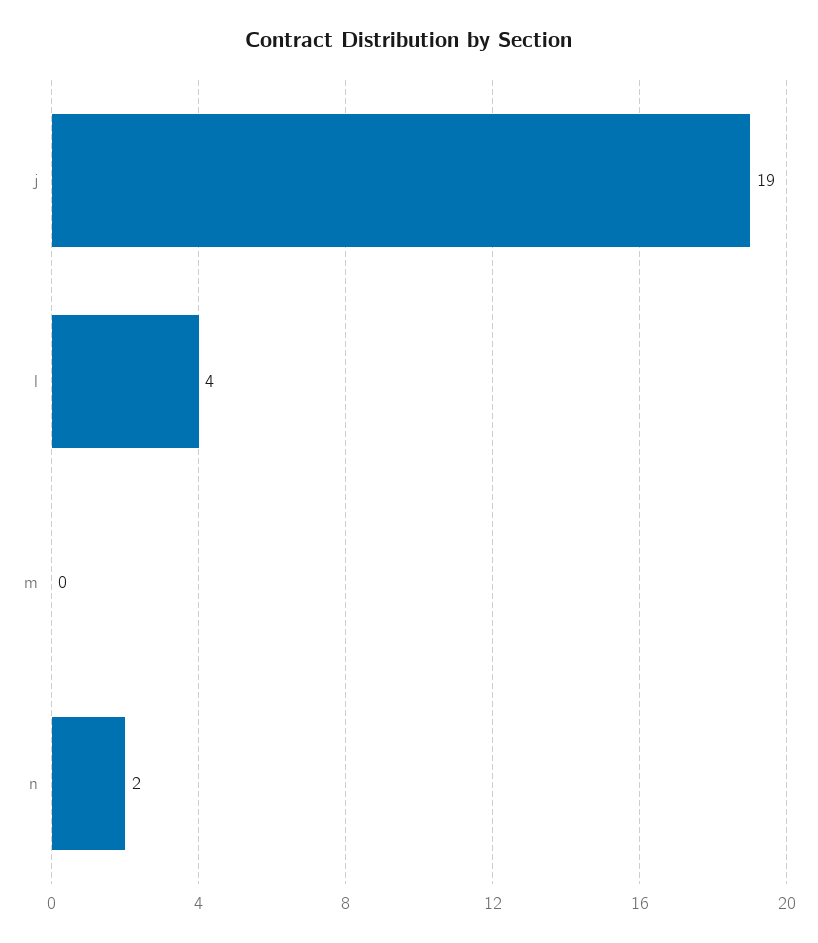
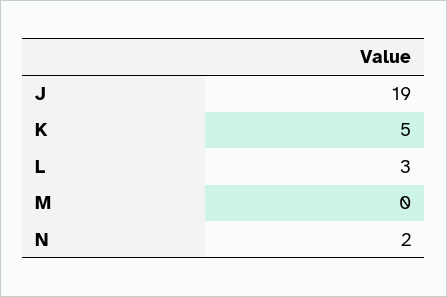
l: 4 -> 3
K: none -> 5

